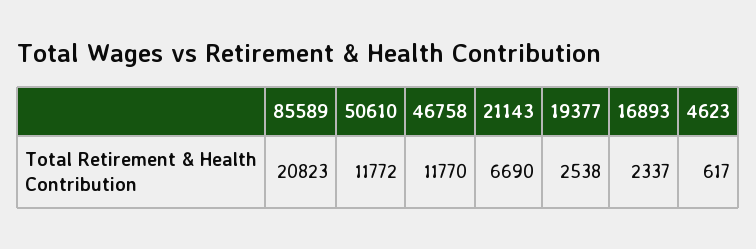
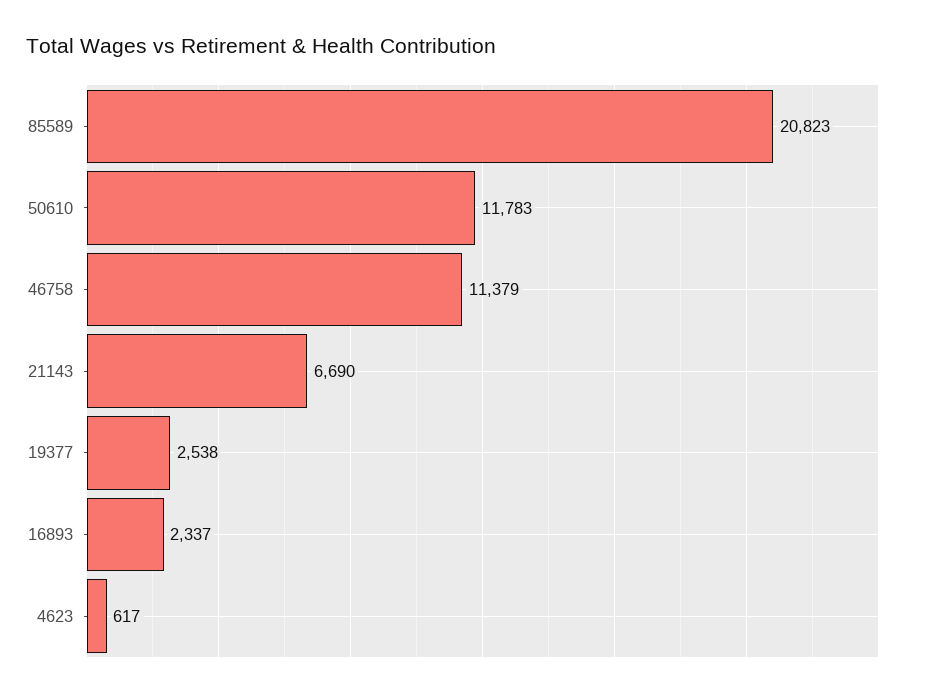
50610: 11772 -> 11783
46758: 11770 -> 11379

